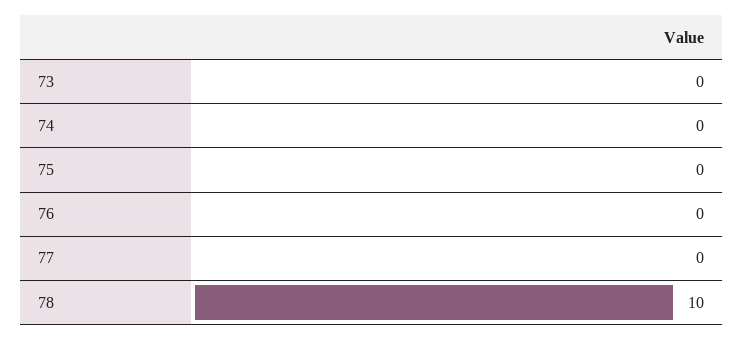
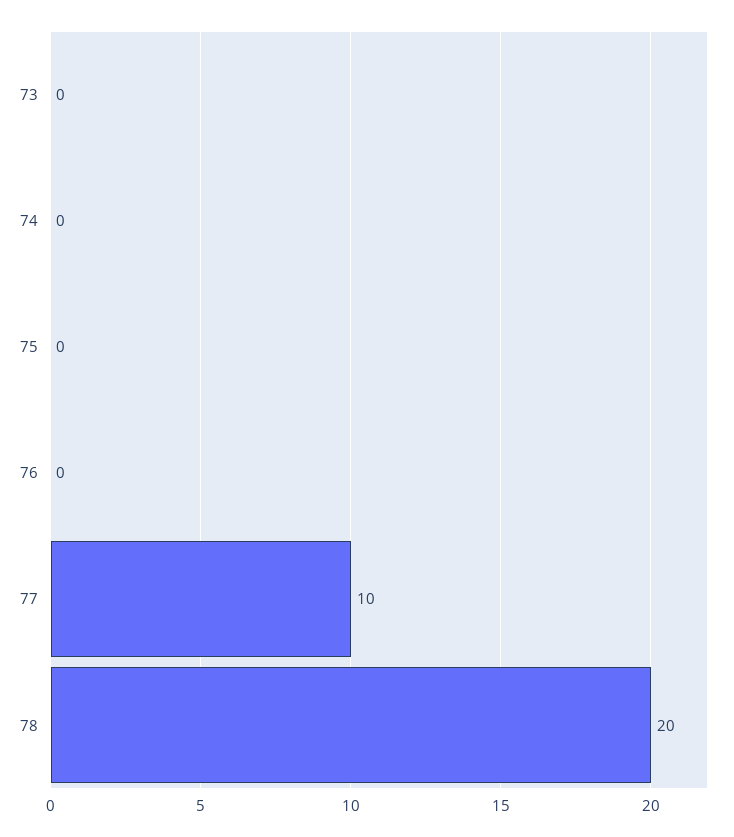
77: 0 -> 10
78: 10 -> 20

